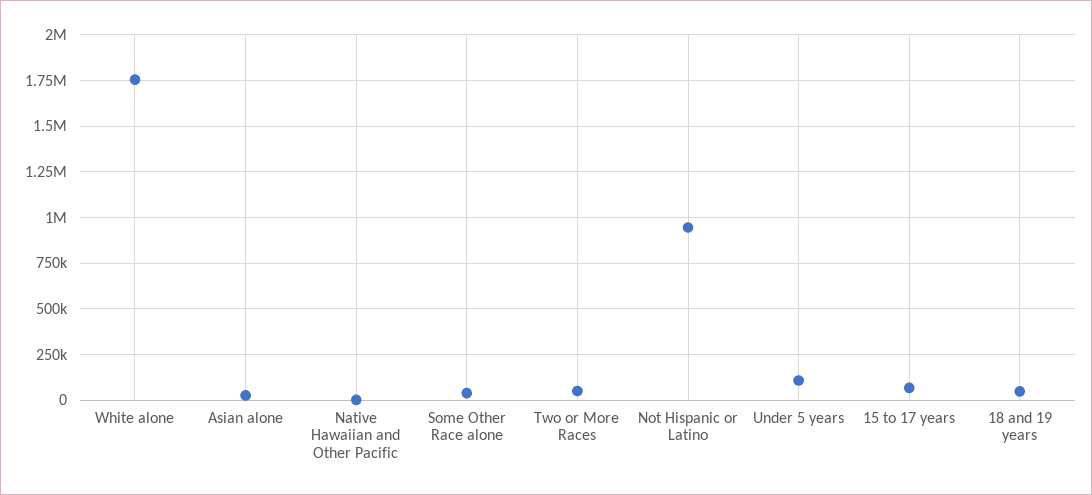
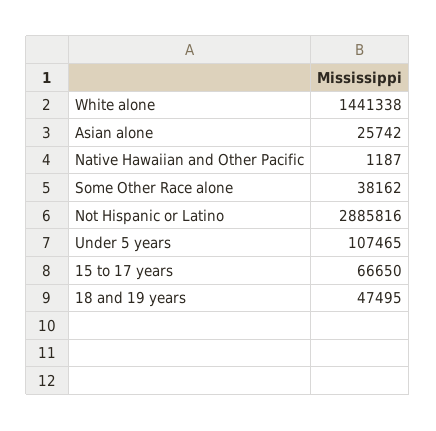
White alone: 1750000 -> 1441338
Two or More Races: 50000 -> none
Not Hispanic or Latino: 950000 -> 2885816

